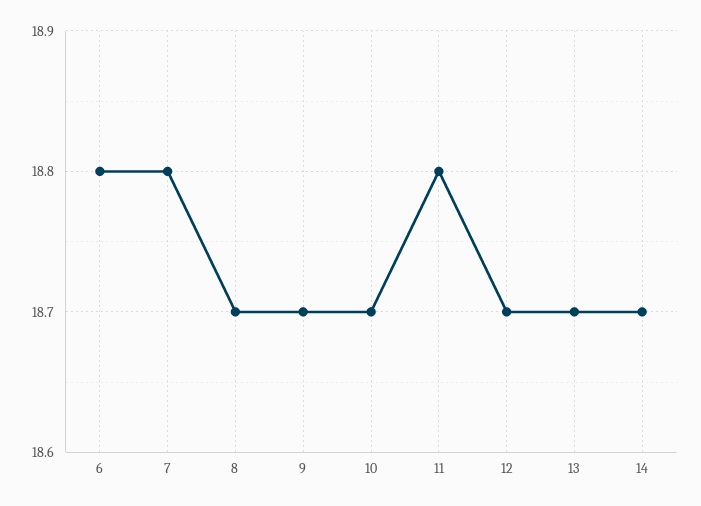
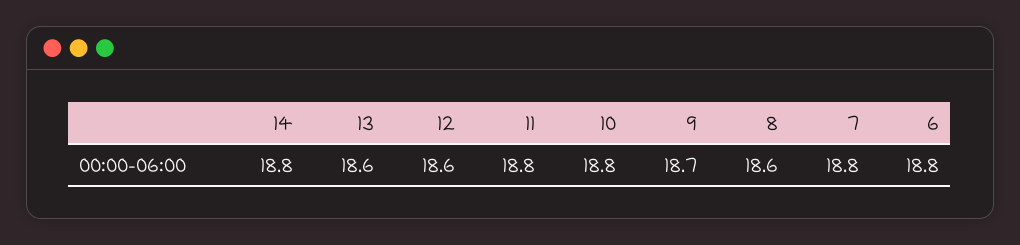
8: 18.7 -> 18.6
10: 18.7 -> 18.8
12: 18.7 -> 18.6
13: 18.7 -> 18.6
14: 18.7 -> 18.8

